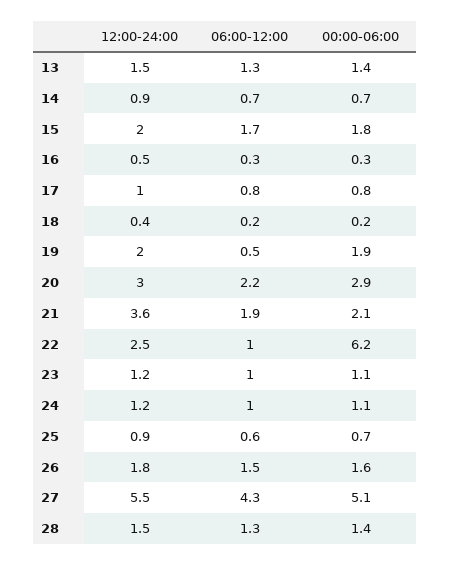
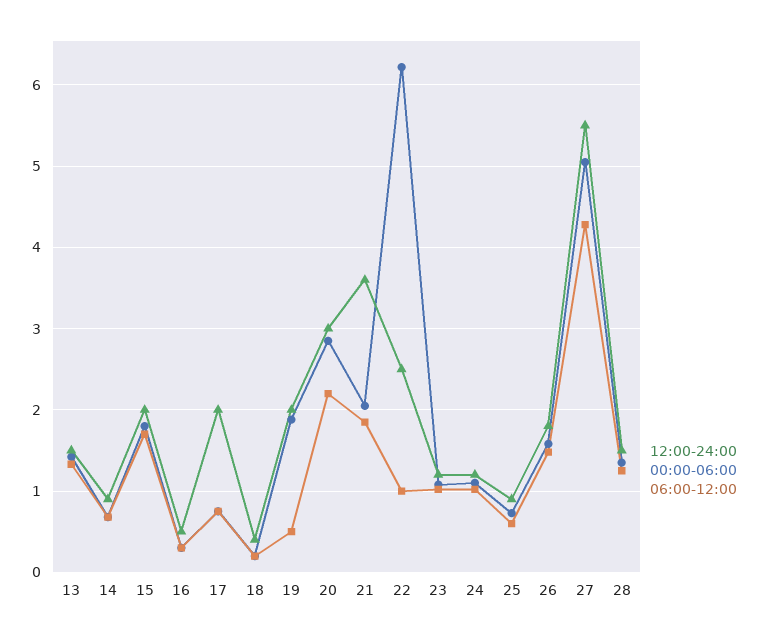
12:00-24:00, 17: 1 -> 2

